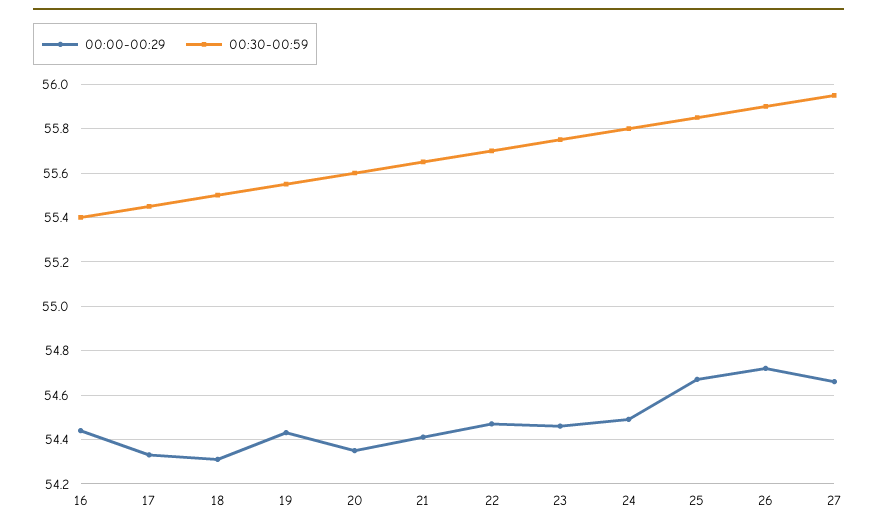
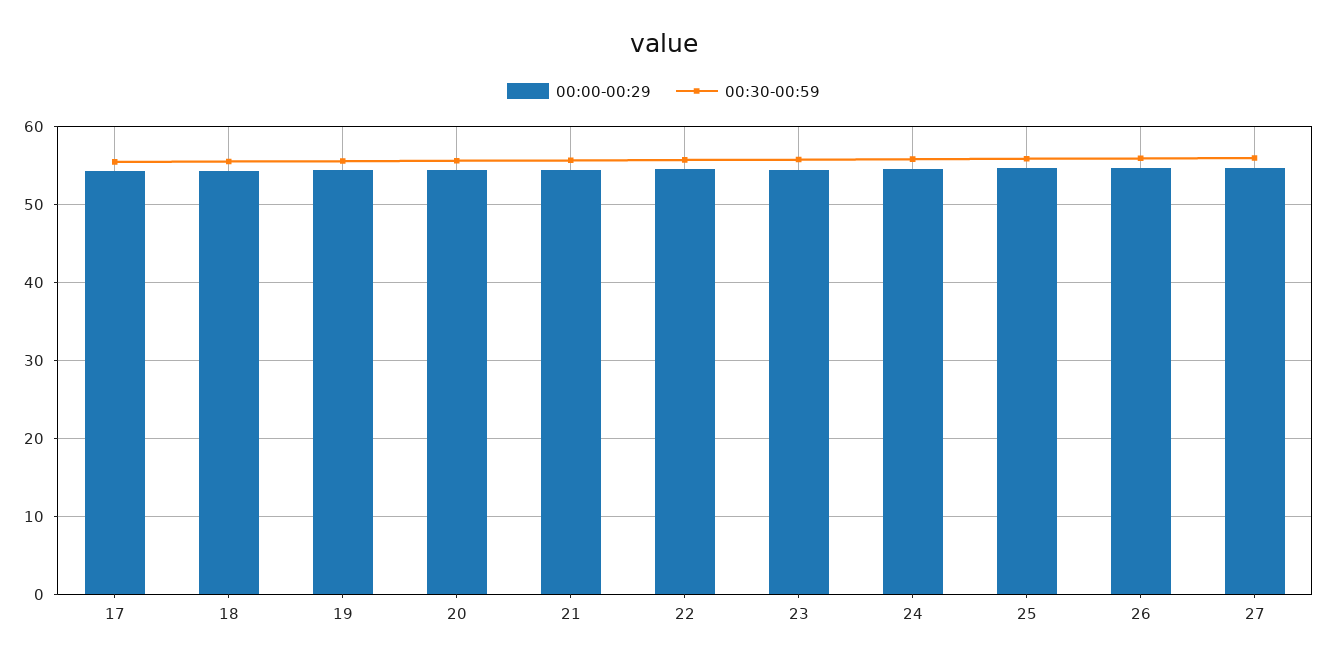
00:00-00:29, 16: 54.45 -> none
00:30-00:59, 16: 55.4 -> none

